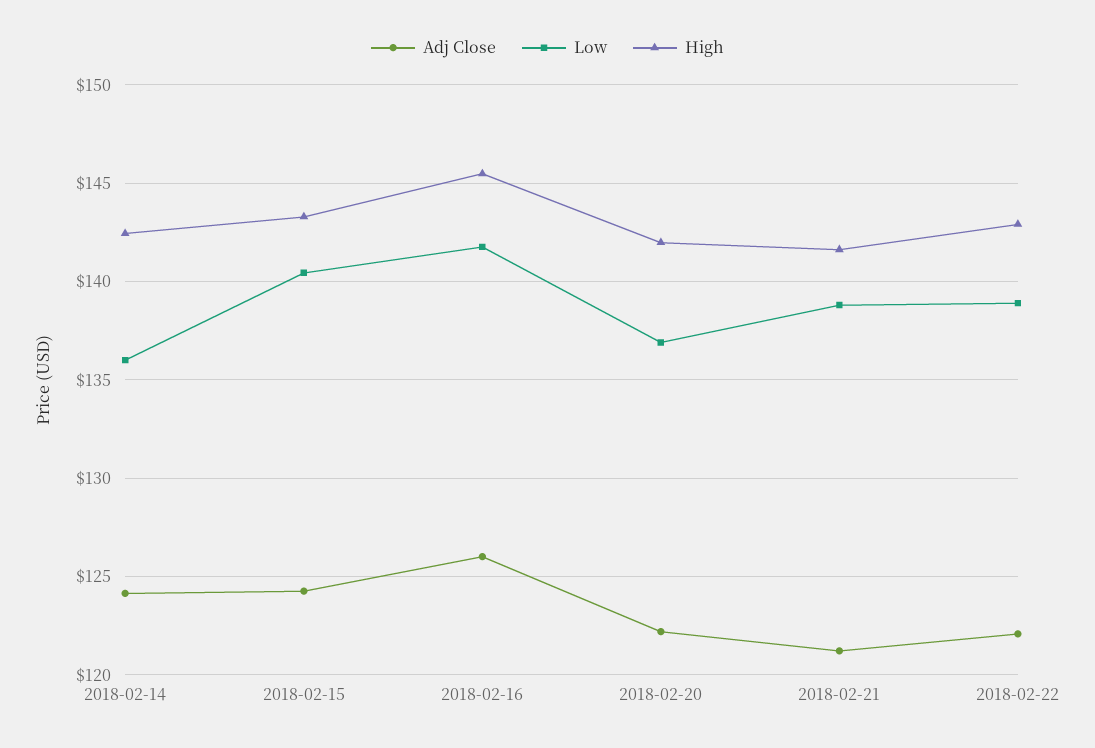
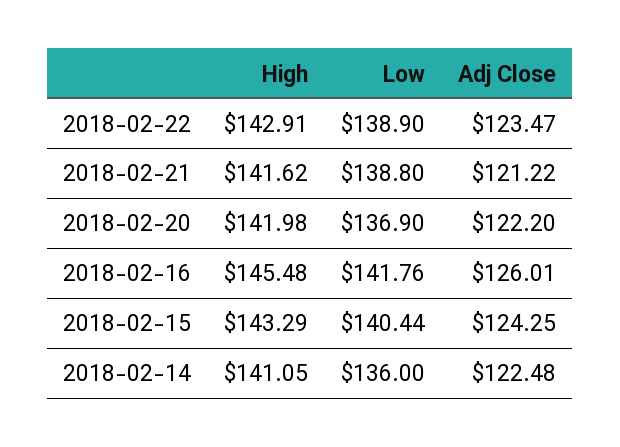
Adj Close, 2018-02-14: 124 -> 122.48
High, 2018-02-14: 142.5 -> 141.05
Adj Close, 2018-02-22: 122 -> 123.47

